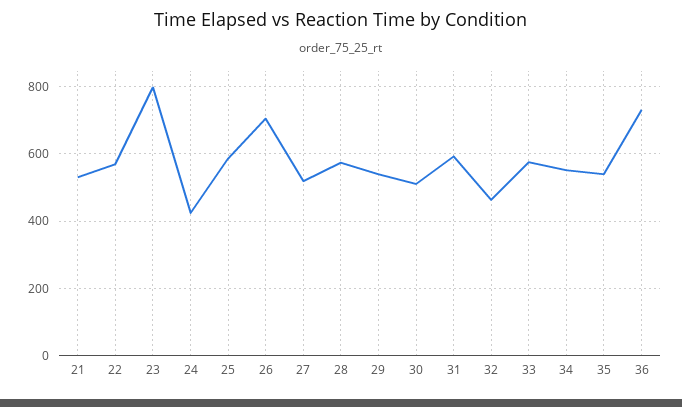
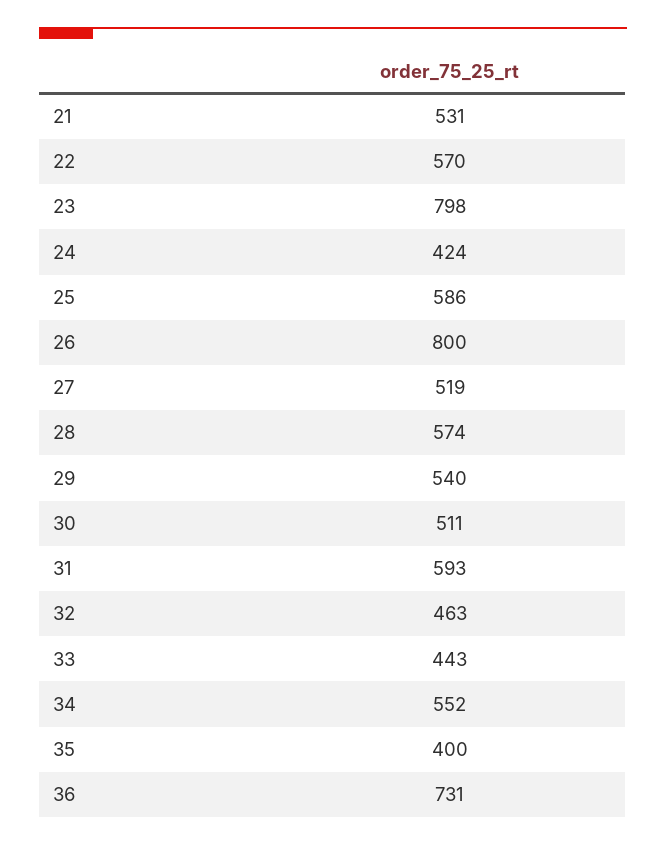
26: 700 -> 800
33: 580 -> 443
35: 540 -> 400

